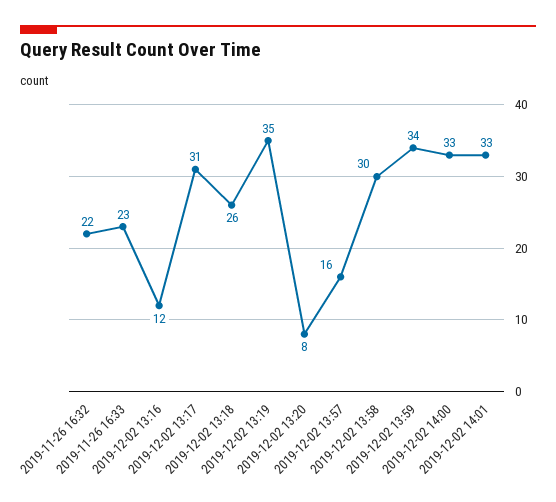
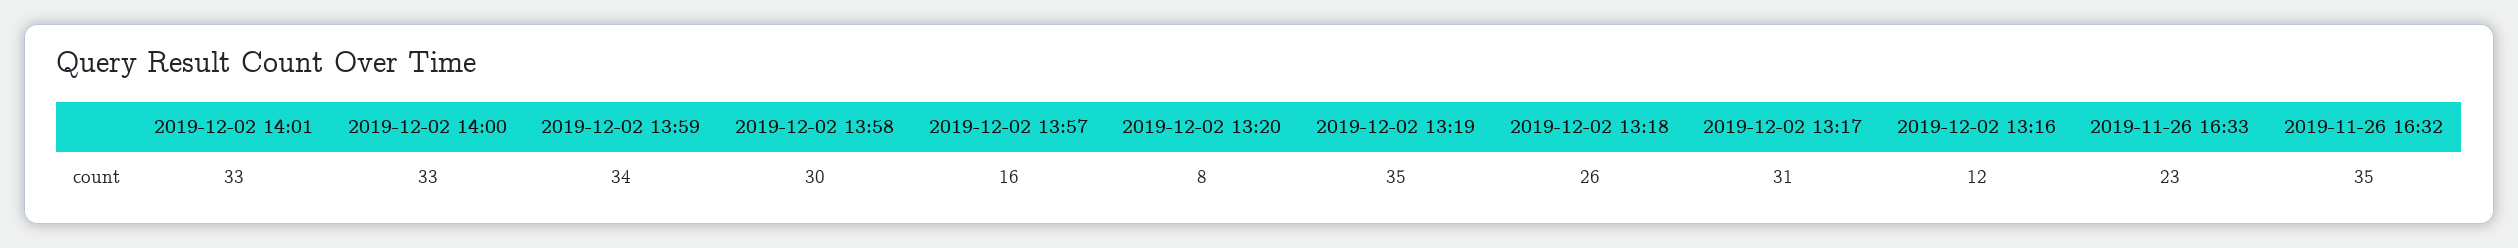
2019-11-26 16:32: 22 -> 35

